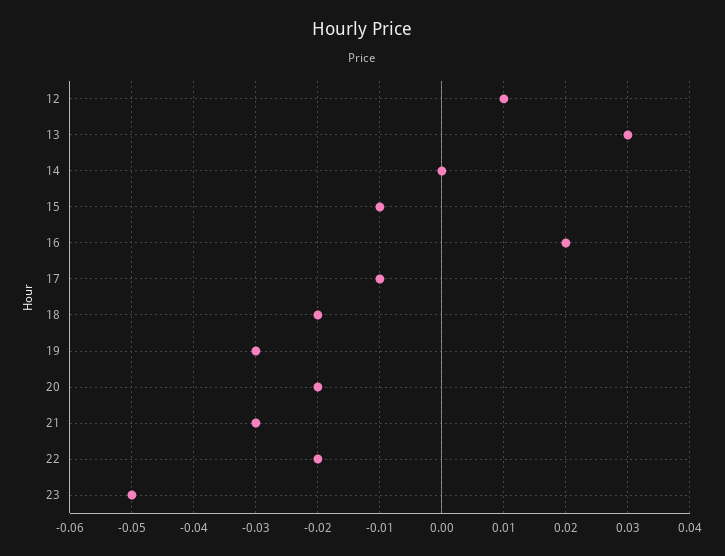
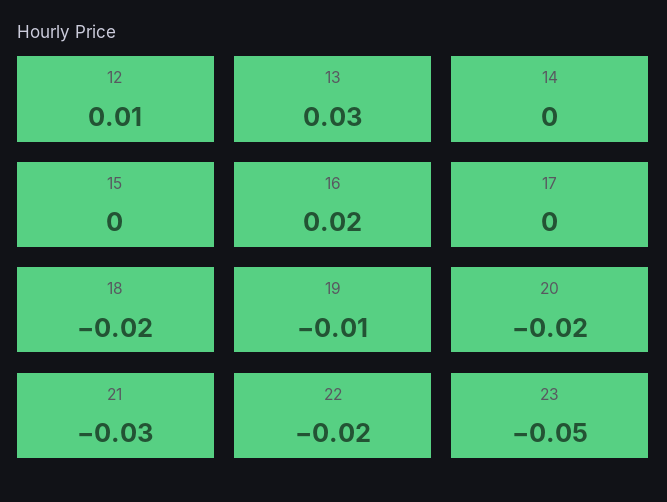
15: -0.01 -> 0
17: -0.01 -> 0
19: -0.03 -> -0.01

